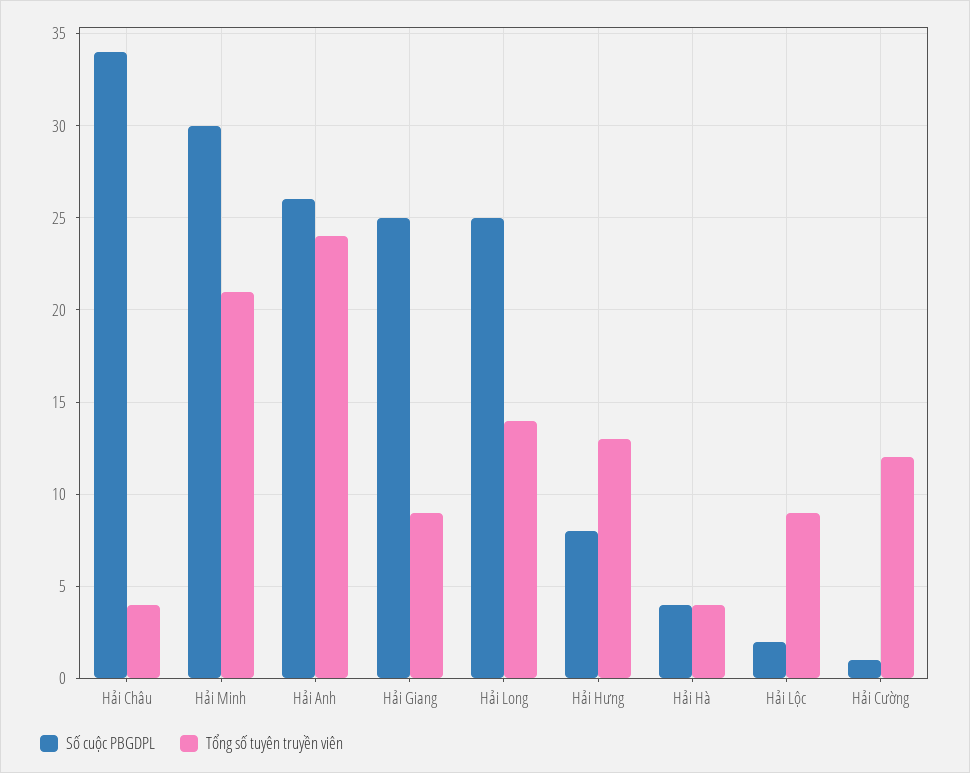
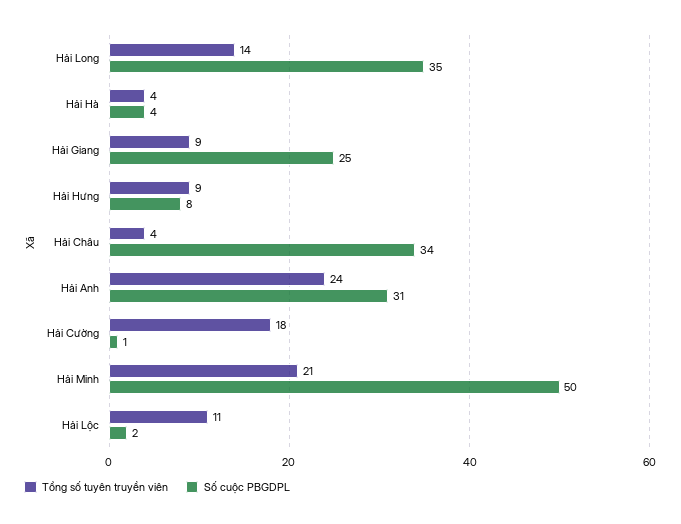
Số cuộc PBGDPL, Hải Minh: 30 -> 50
Số cuộc PBGDPL, Hải Anh: 26 -> 31
Số cuộc PBGDPL, Hải Long: 25 -> 35
Tổng số tuyên truyền viên, Hải Hưng: 13 -> 9
Tổng số tuyên truyền viên, Hải Lộc: 9 -> 11
Tổng số tuyên truyền viên, Hải Cường: 12 -> 18

